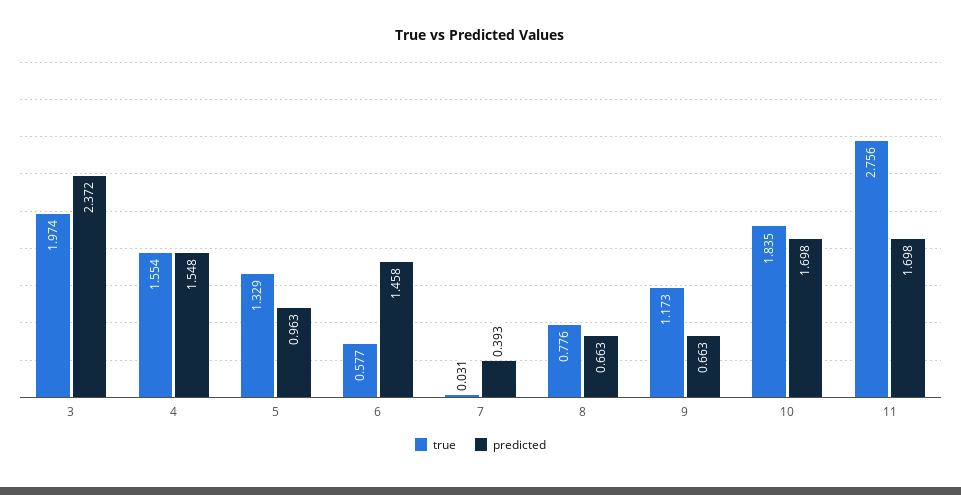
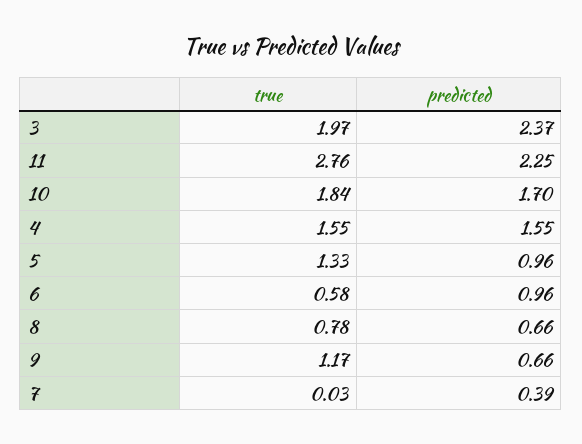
predicted, 6: 1.458 -> 0.96
predicted, 11: 1.698 -> 2.25

